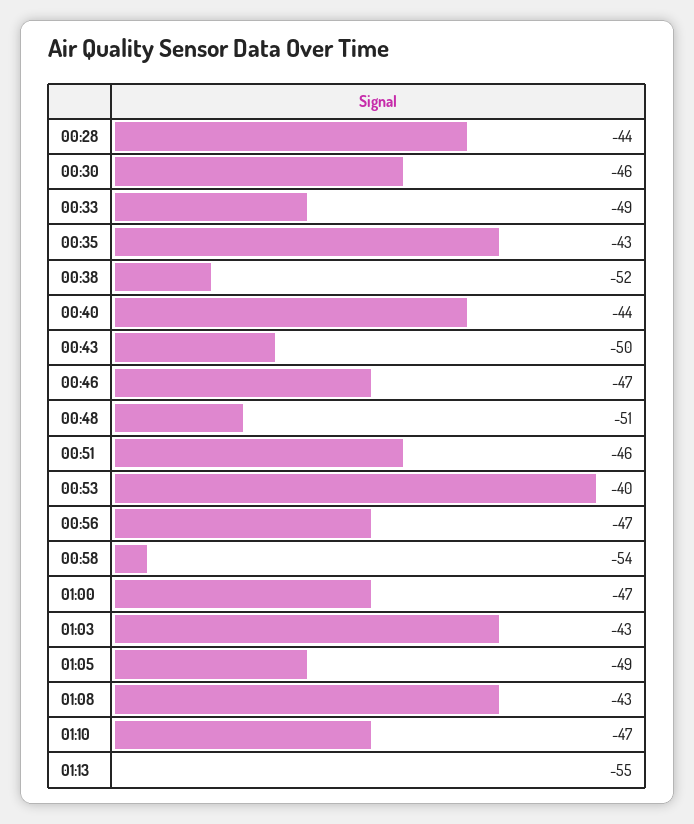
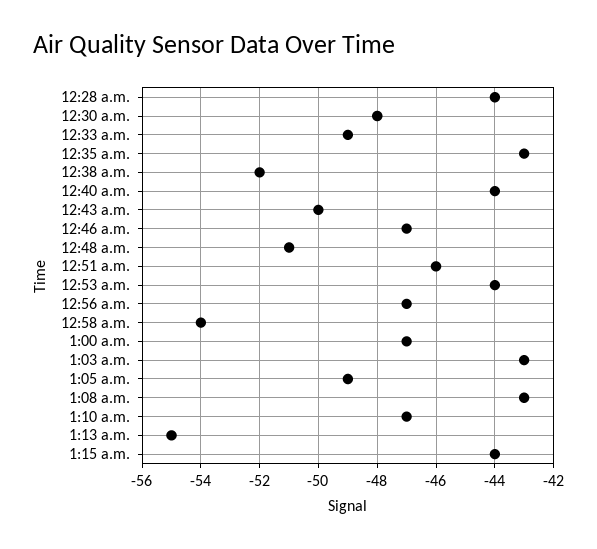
00:30: -46 -> -48
00:53: -40 -> -44
1:15 a.m.: none -> -44

